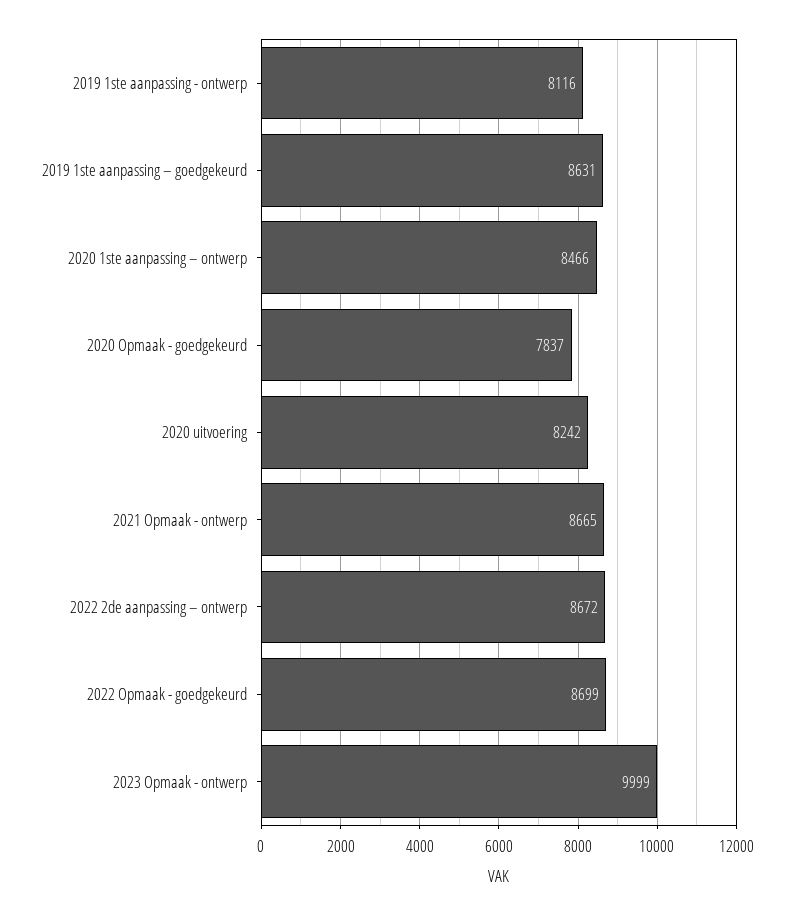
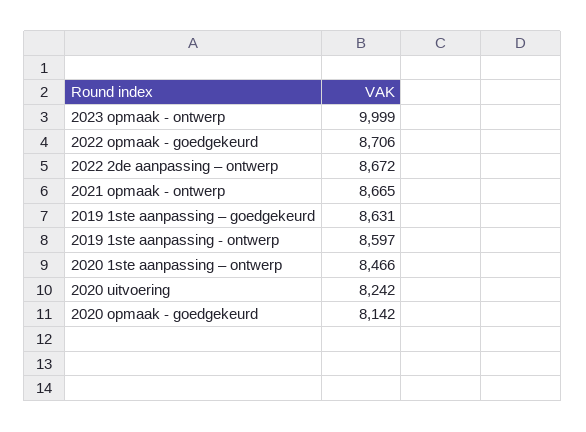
2019 1ste aanpassing - ontwerp: 8116 -> 8597
2020 Opmaak - goedgekeurd: 7837 -> 8142
2022 Opmaak - goedgekeurd: 8699 -> 8706

